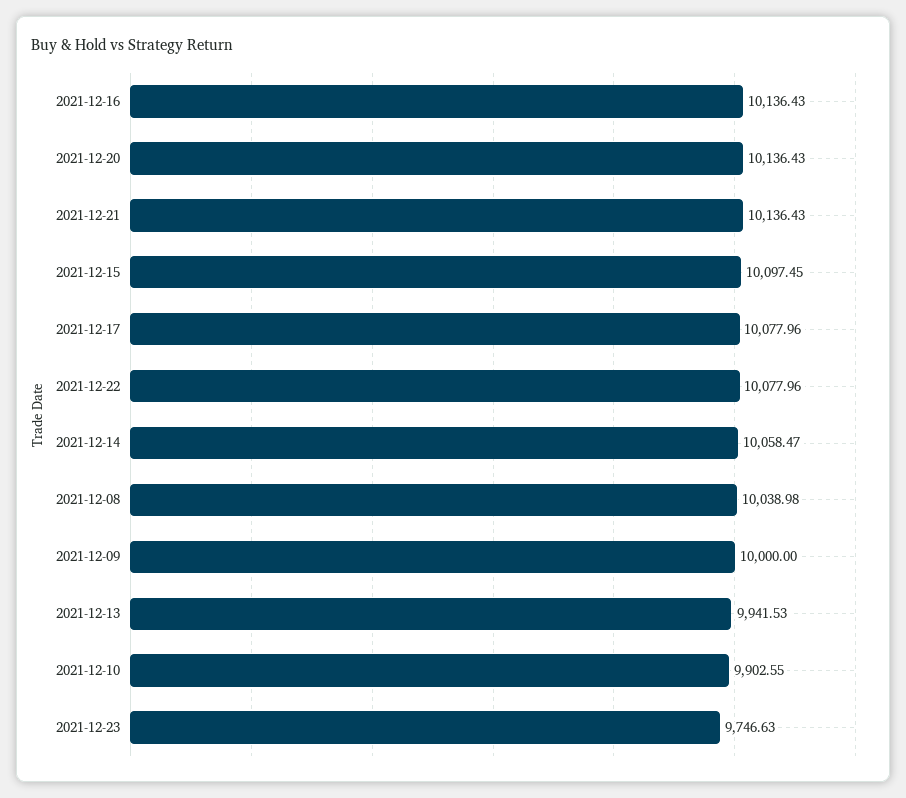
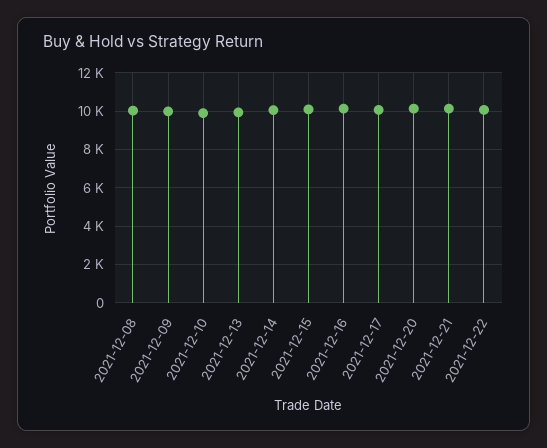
2021-12-23: 9746.63 -> none

